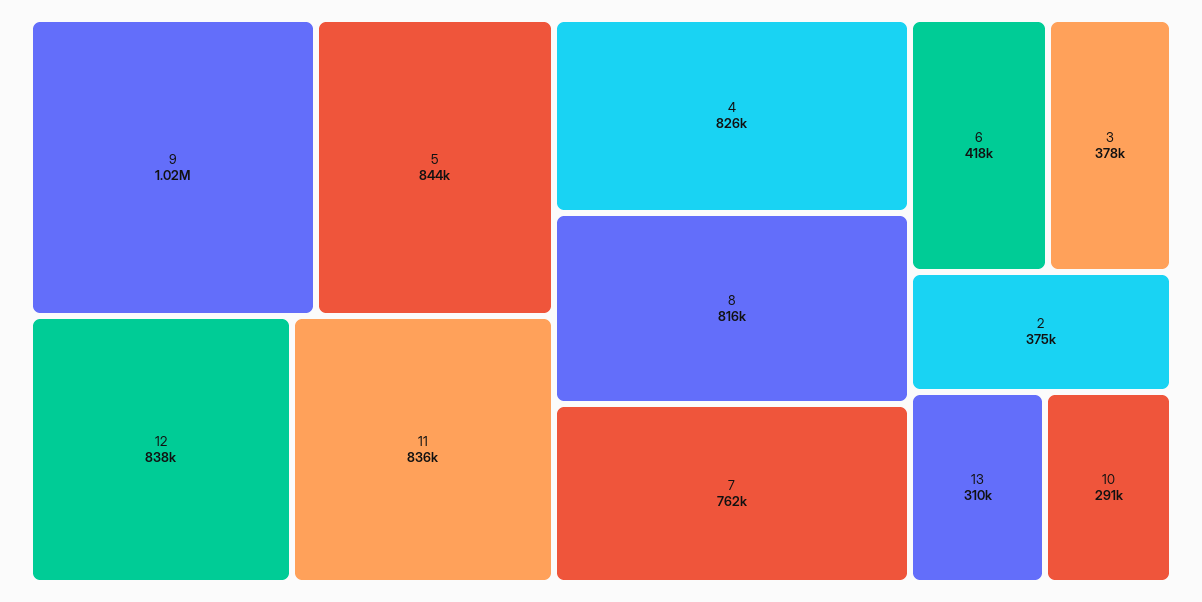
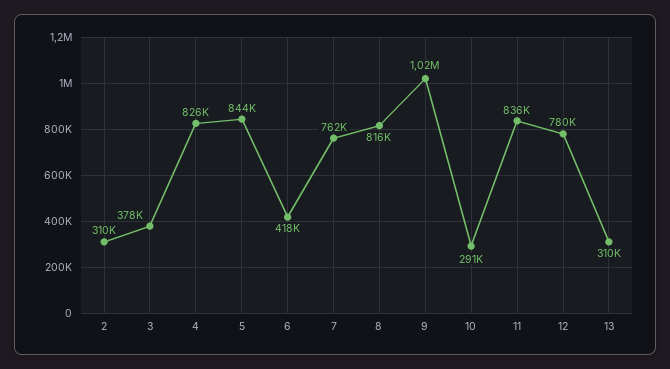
12: 838000 -> 780000
2: 375000 -> 310000

